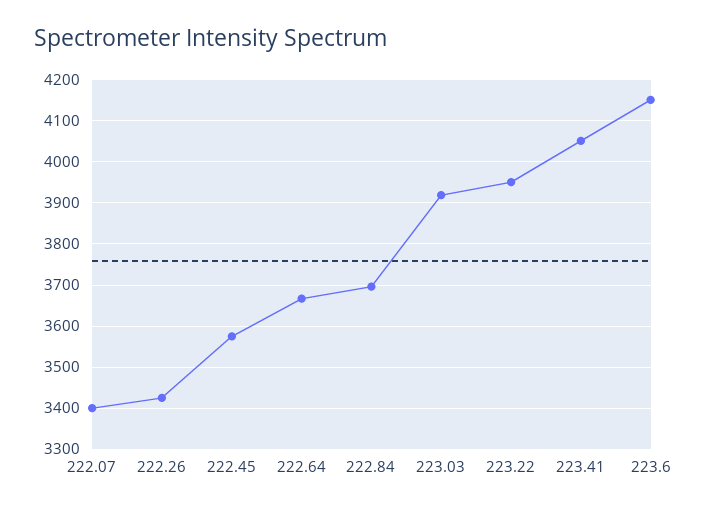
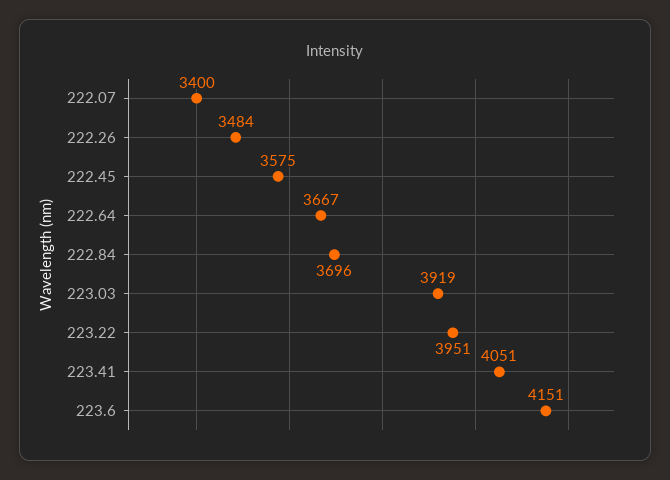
222.26: 3420 -> 3484

